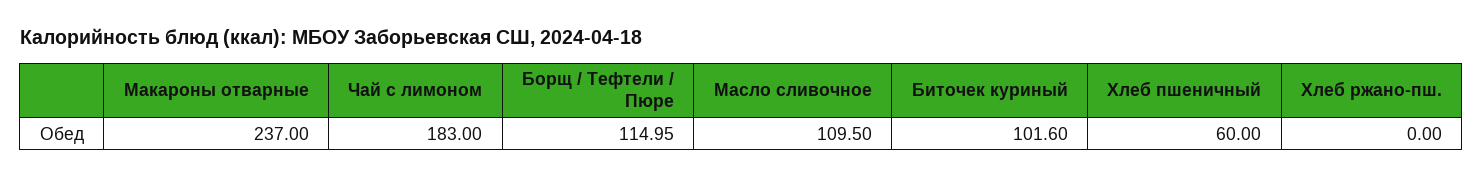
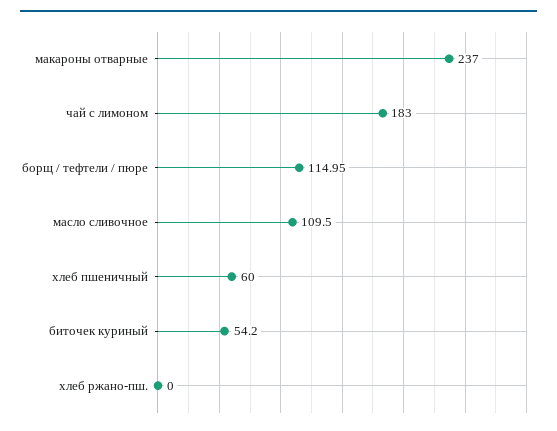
Биточек куриный: 101.6 -> 54.2

